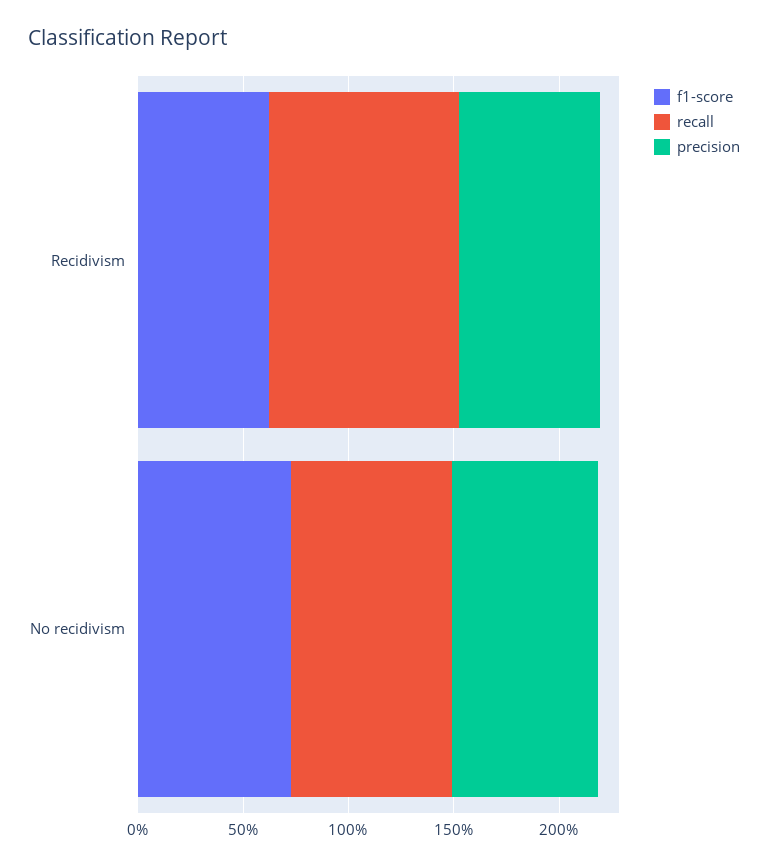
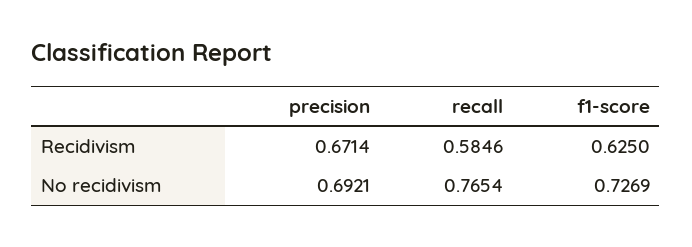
recall, Recidivism: 0.9 -> 0.5846

